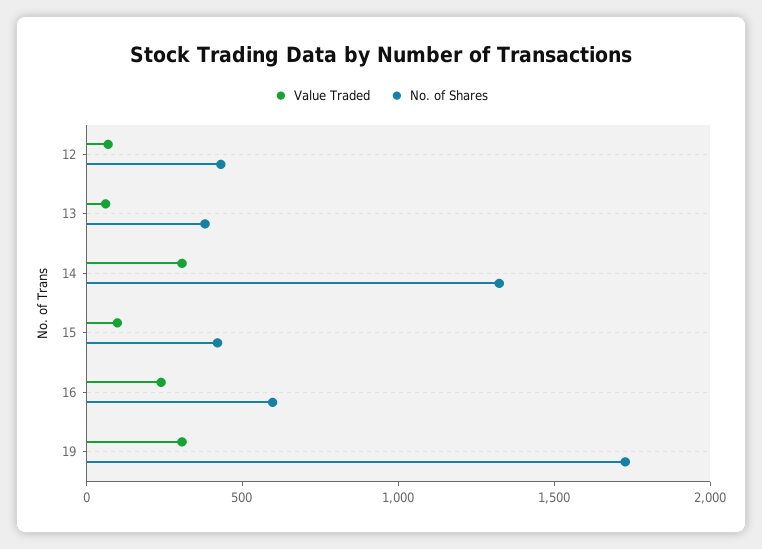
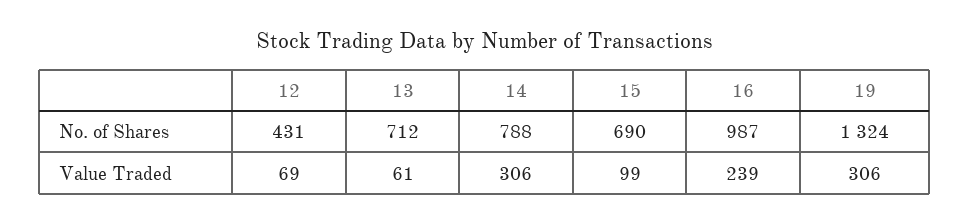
No. of Shares, 13: 400 -> 712
No. of Shares, 14: 1300 -> 788
No. of Shares, 15: 400 -> 690
No. of Shares, 16: 600 -> 987
No. of Shares, 19: 1700 -> 1324

